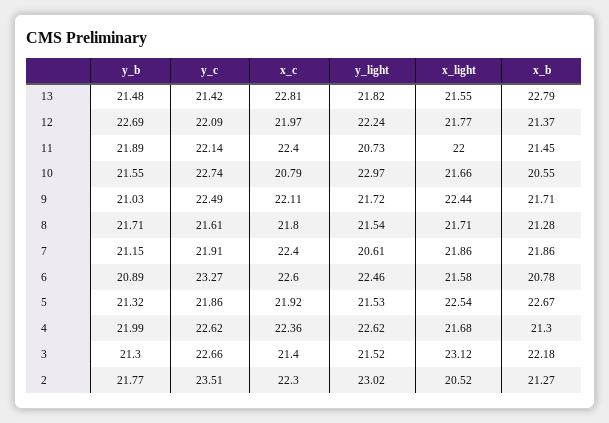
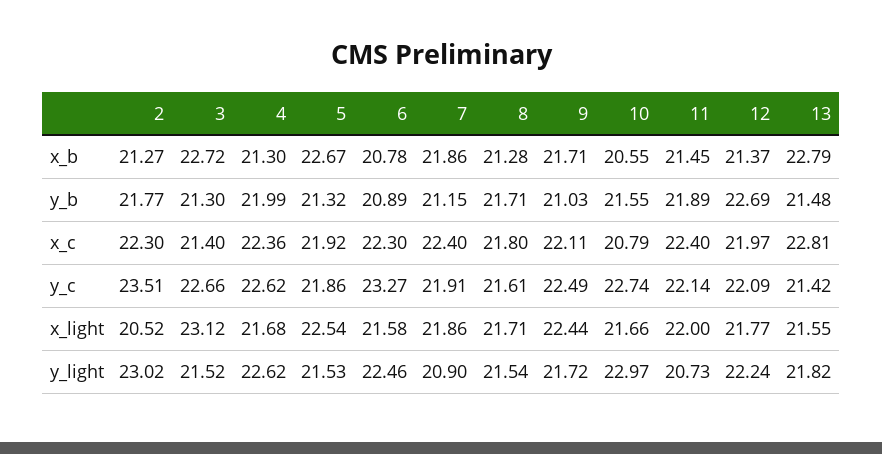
y_light, 7: 20.61 -> 20.9
x_c, 6: 22.6 -> 22.3
x_b, 3: 22.18 -> 22.72

